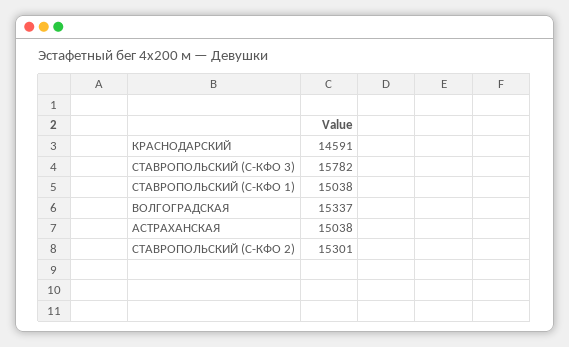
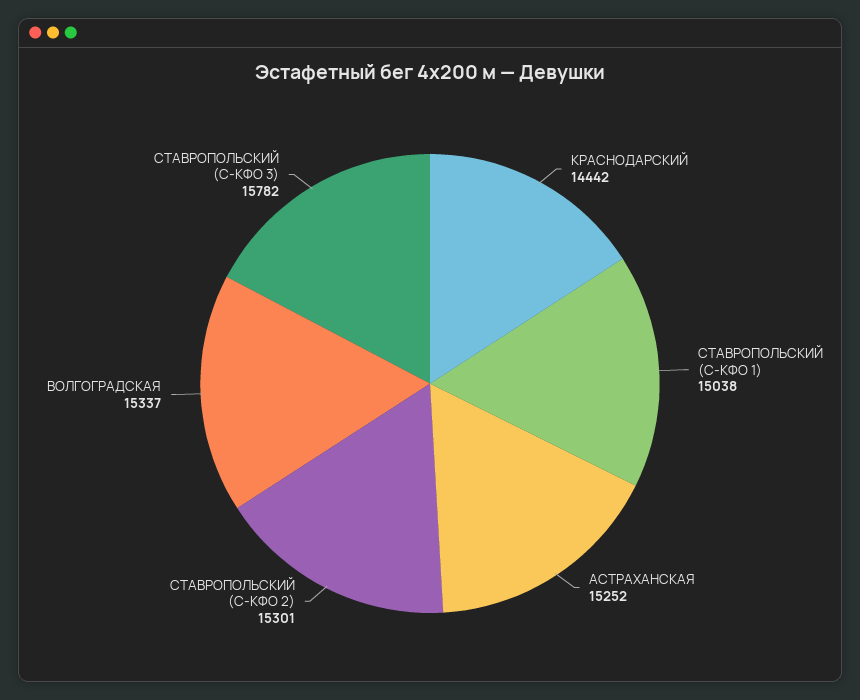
КРАСНОДАРСКИЙ: 14591 -> 14442
АСТРАХАНСКАЯ: 15038 -> 15252

